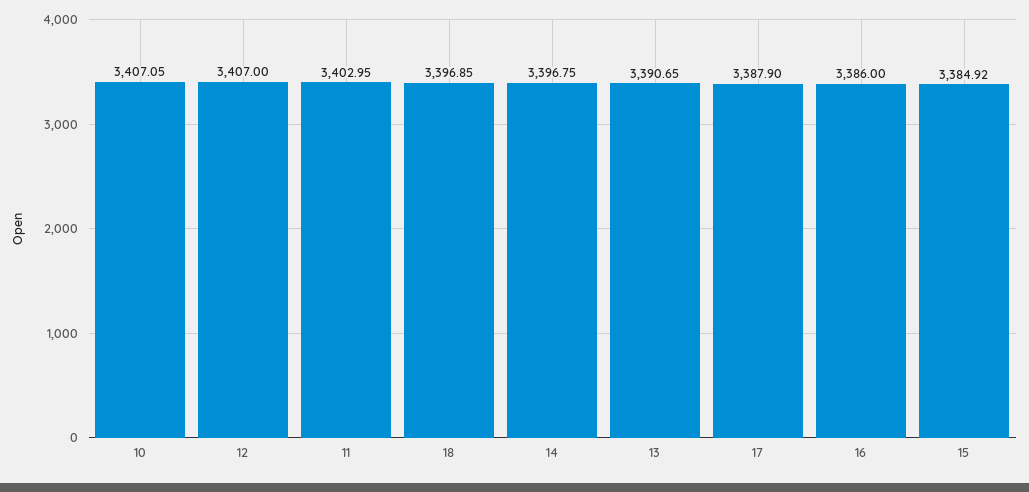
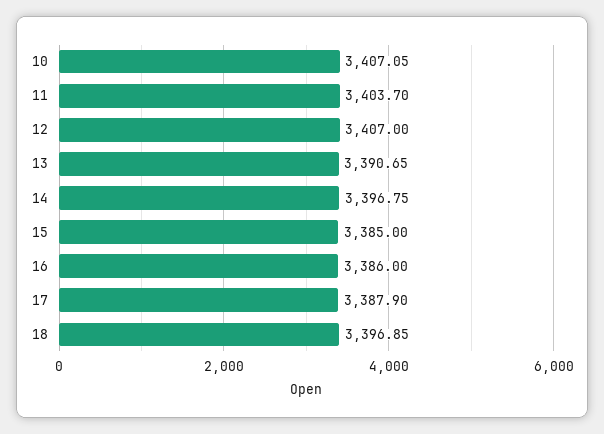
11: 3402.95 -> 3403.7
15: 3384.92 -> 3385

